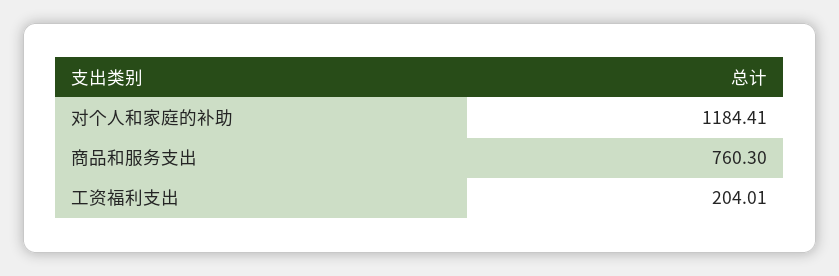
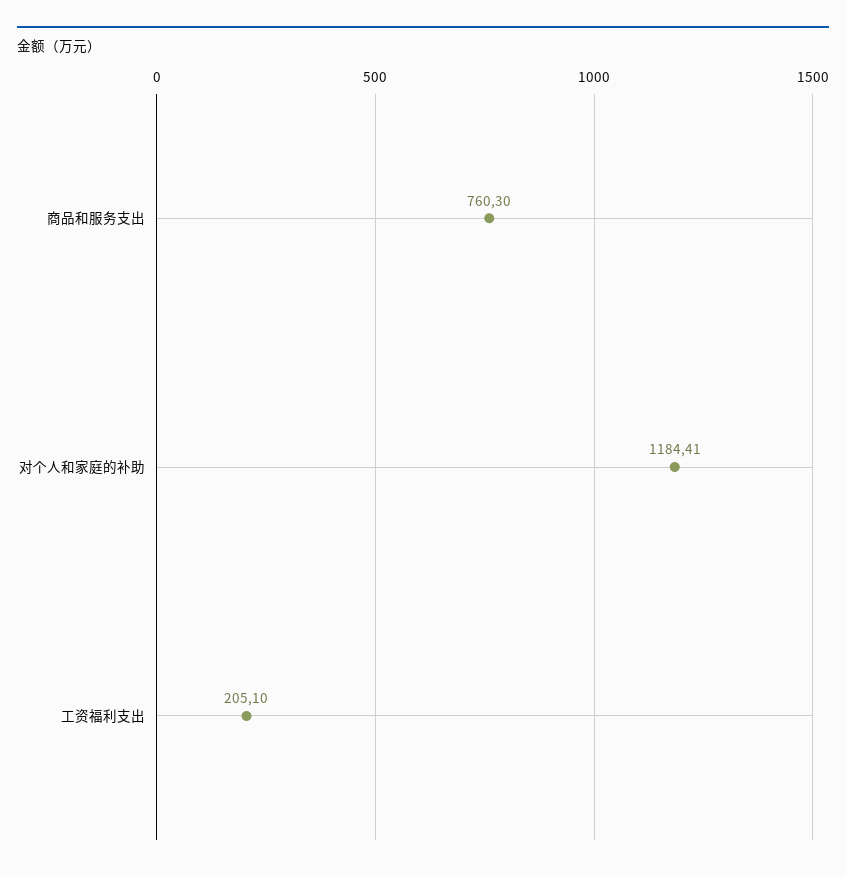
工资福利支出: 204.01 -> 205.1

